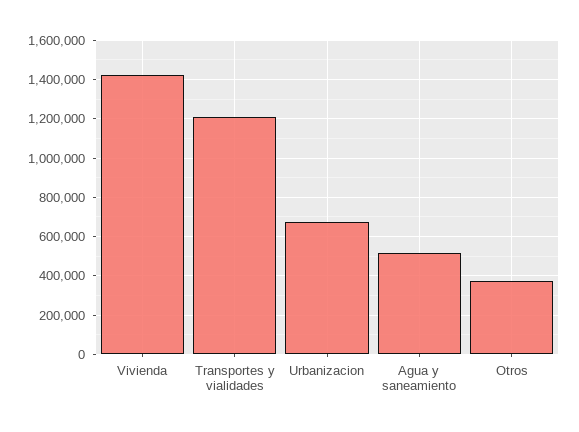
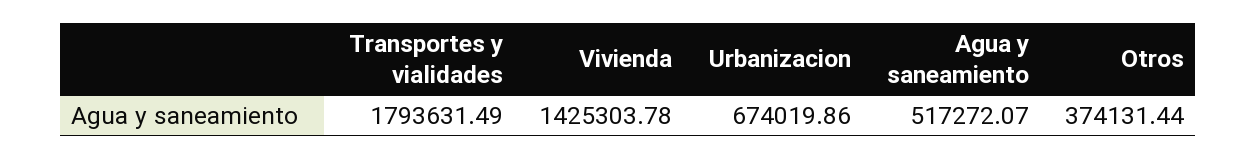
Transportes y vialidades: 1200000 -> 1793631.49

